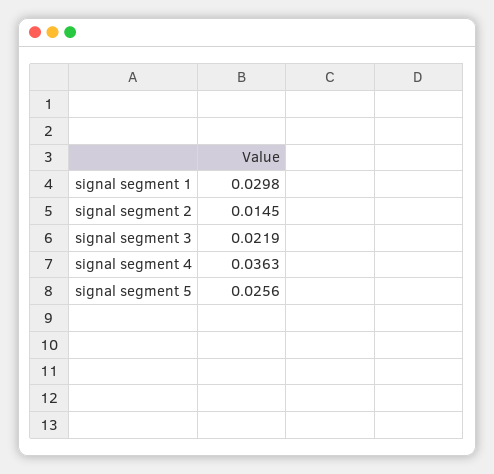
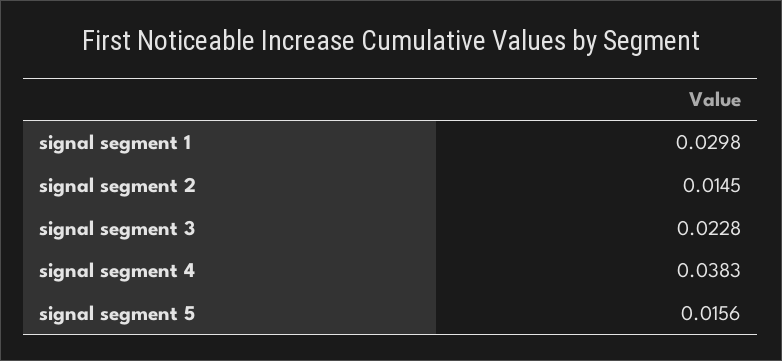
signal segment 3: 0.0219 -> 0.0228
signal segment 4: 0.0363 -> 0.0383
signal segment 5: 0.0256 -> 0.0156

